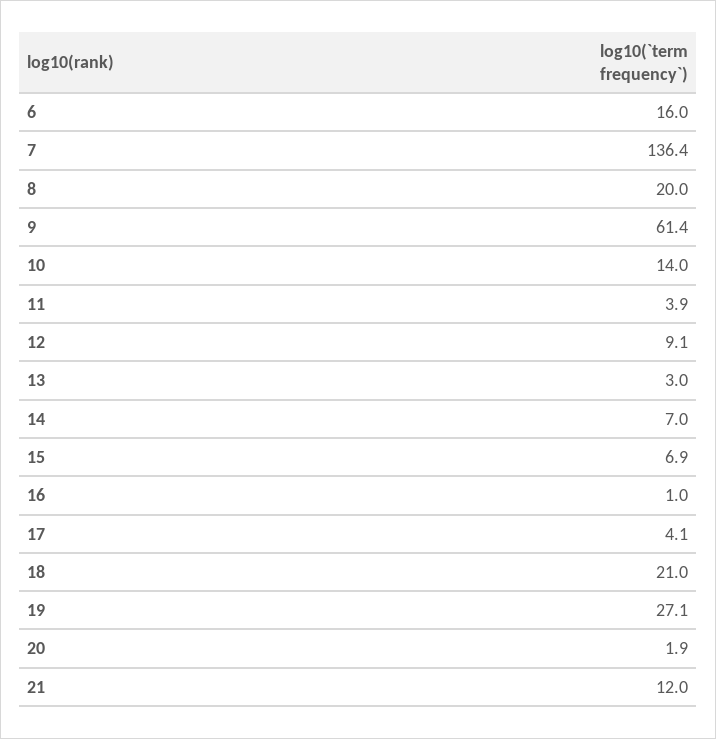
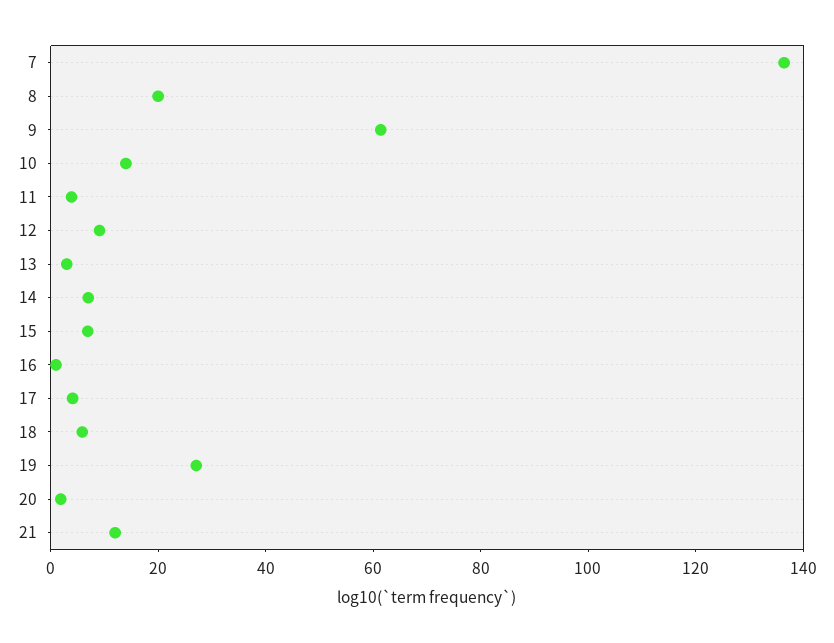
6: 16 -> none
18: 21 -> 5

